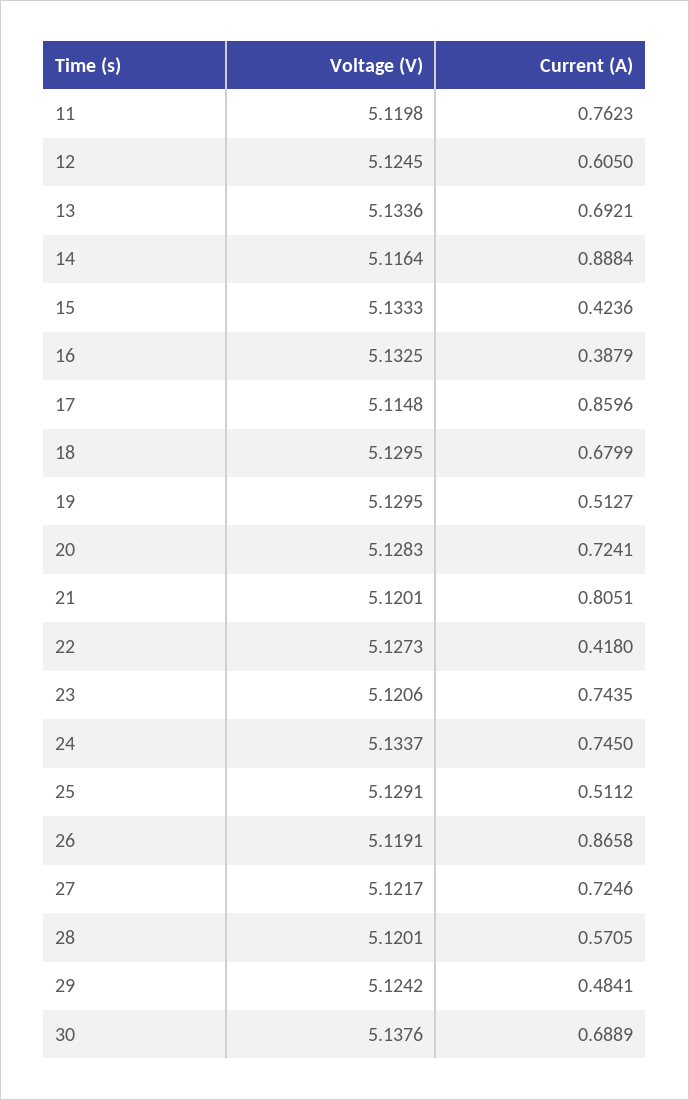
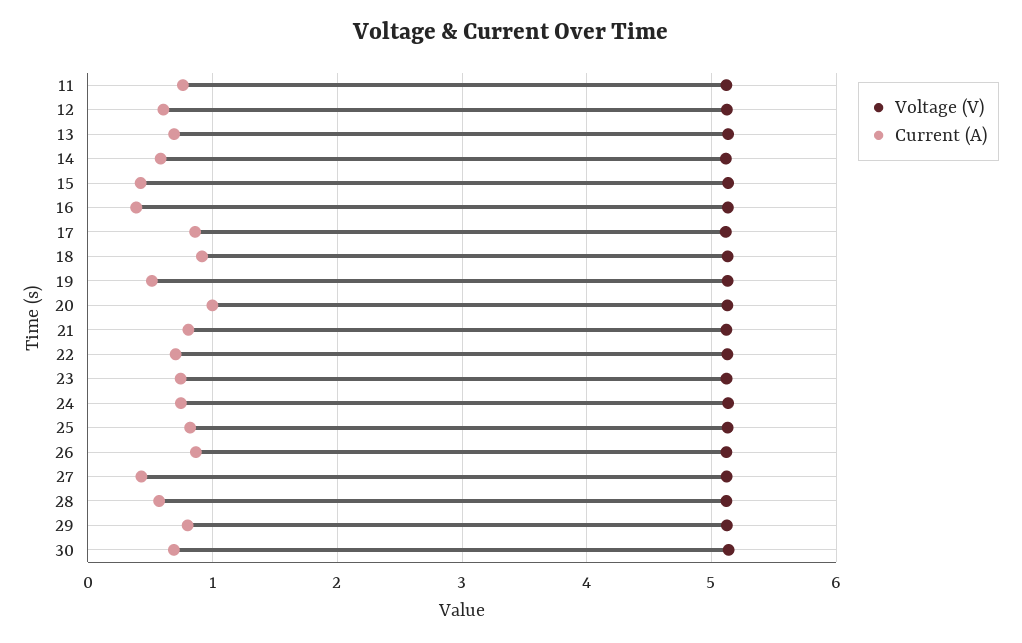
Current (A), 14: 0.8884 -> 0.6
Current (A), 18: 0.6799 -> 0.9
Current (A), 20: 0.7241 -> 1
Current (A), 22: 0.418 -> 0.7
Current (A), 25: 0.5112 -> 0.8
Current (A), 27: 0.7246 -> 0.4
Current (A), 29: 0.4841 -> 0.8

